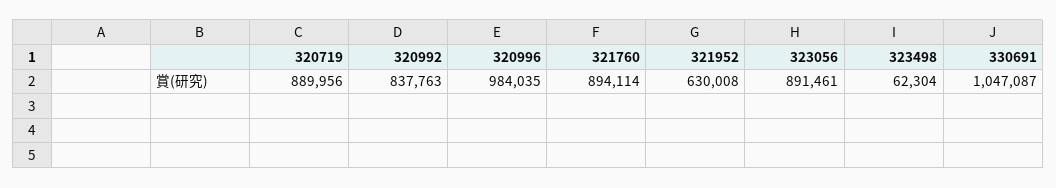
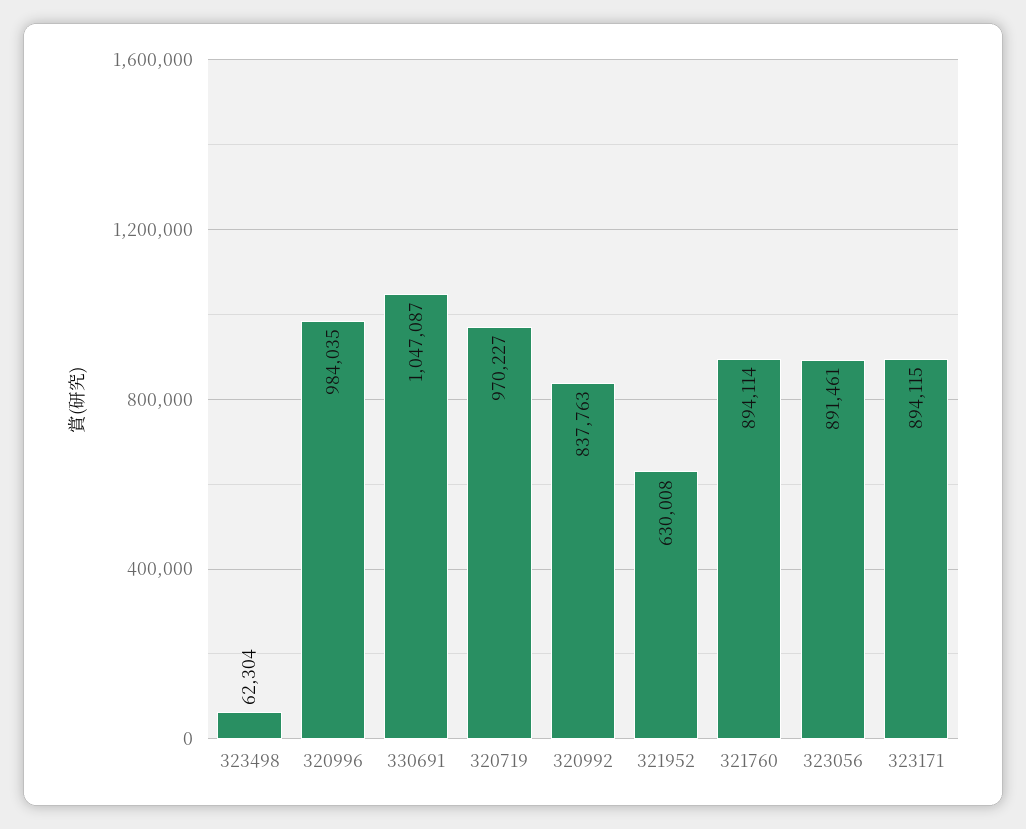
320719: 889956 -> 970227
323171: none -> 894115

